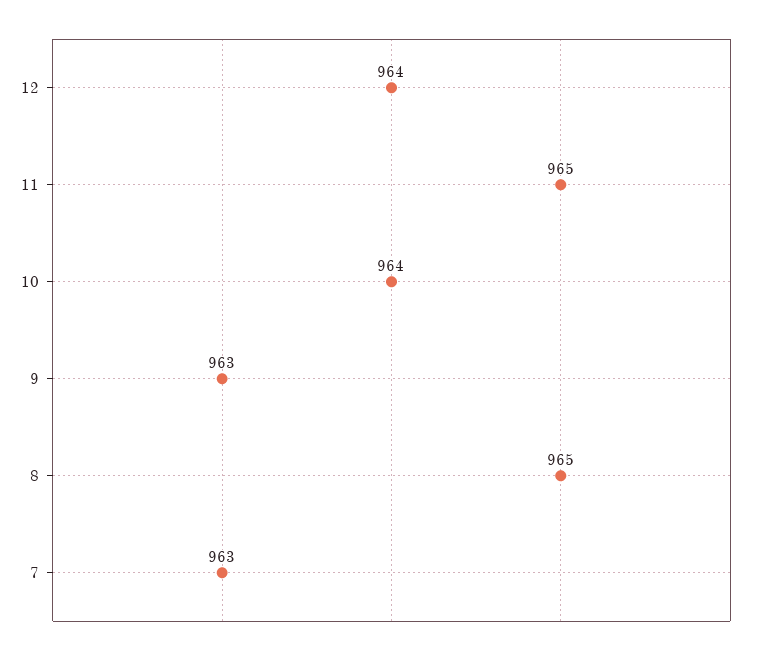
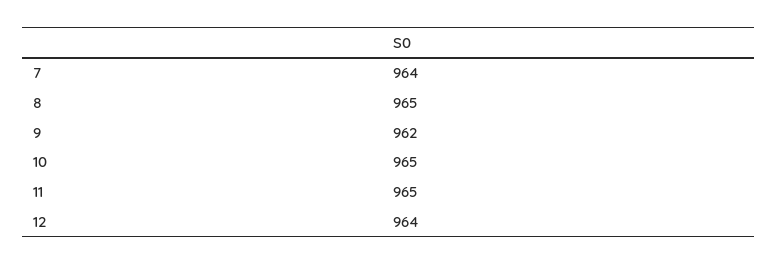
10: 964 -> 965
9: 963 -> 962
7: 963 -> 964

